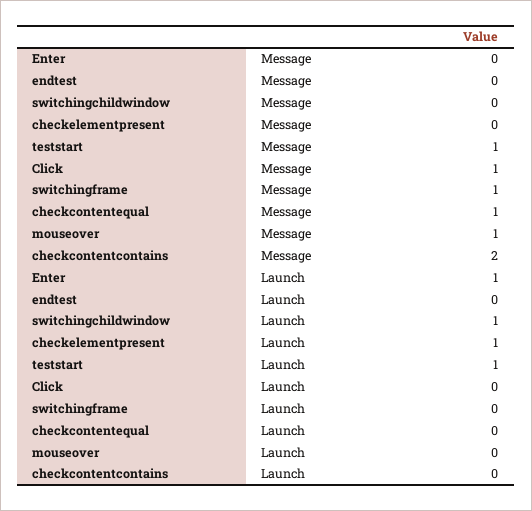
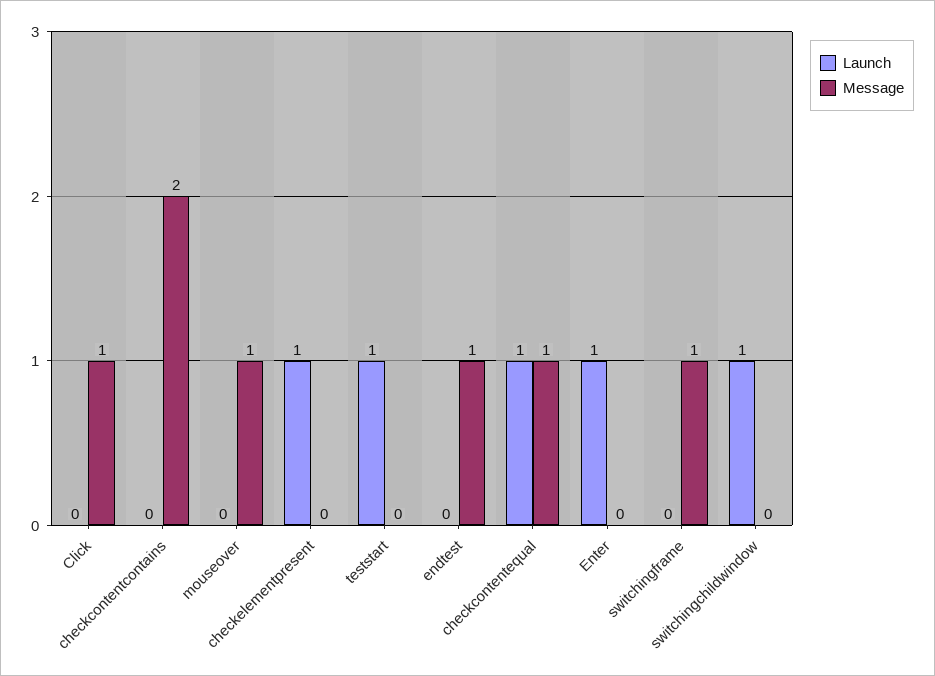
Message, endtest: 0 -> 1
Message, teststart: 1 -> 0
Launch, checkcontentequal: 0 -> 1

